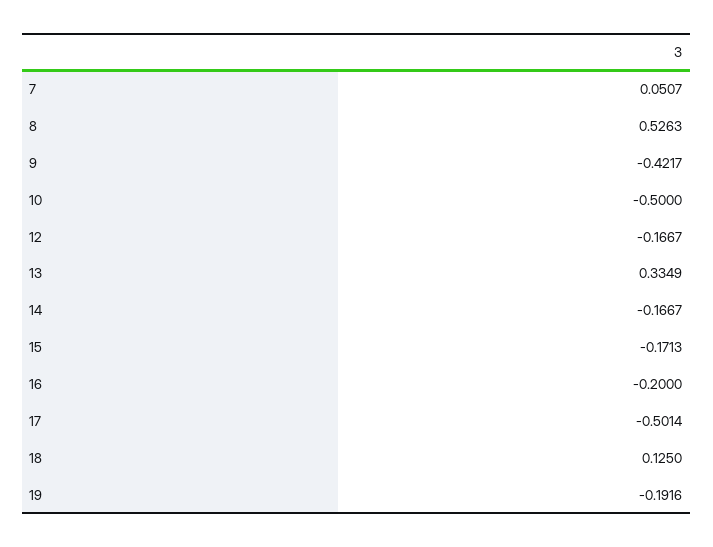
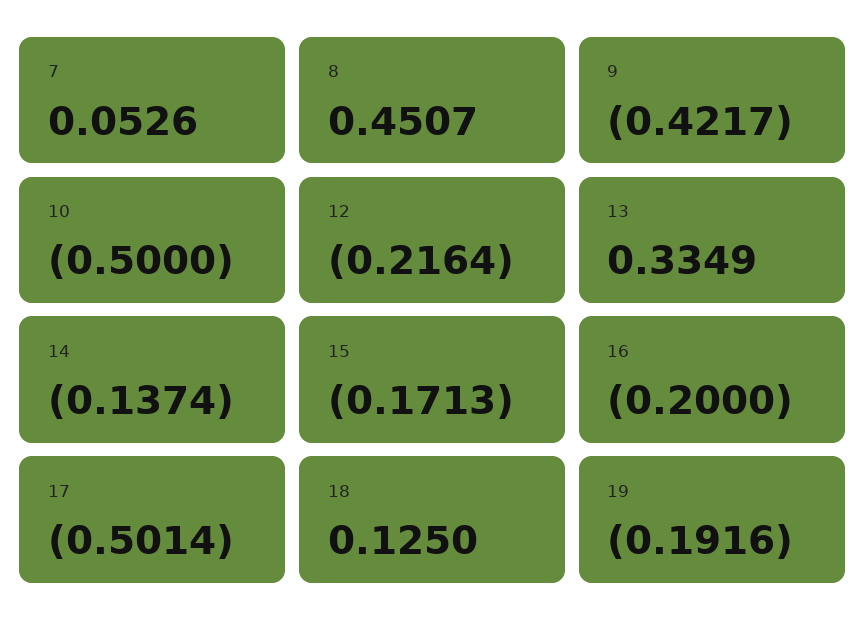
7: 0.0507 -> 0.0526
8: 0.5263 -> 0.4507
12: -0.1667 -> -0.2164
14: -0.1667 -> -0.1374

